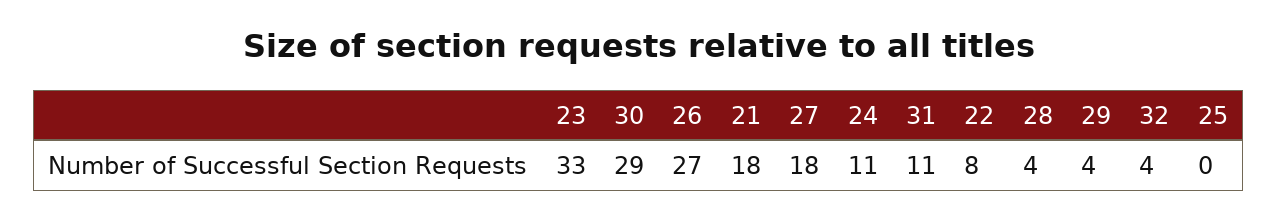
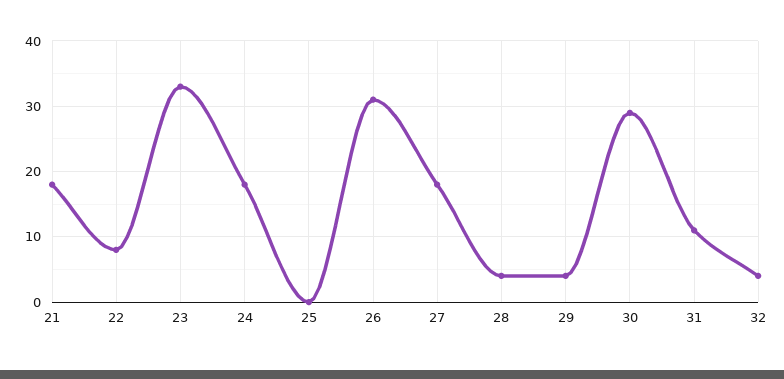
26: 27 -> 31
24: 11 -> 18

